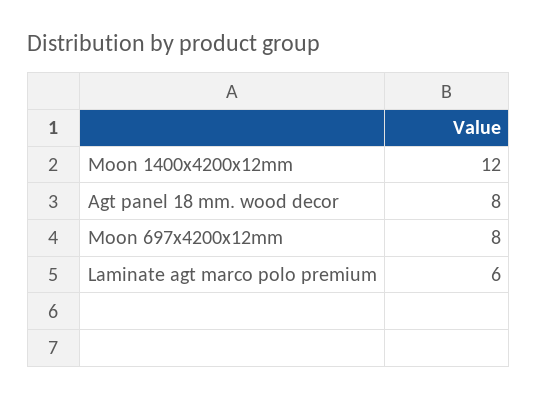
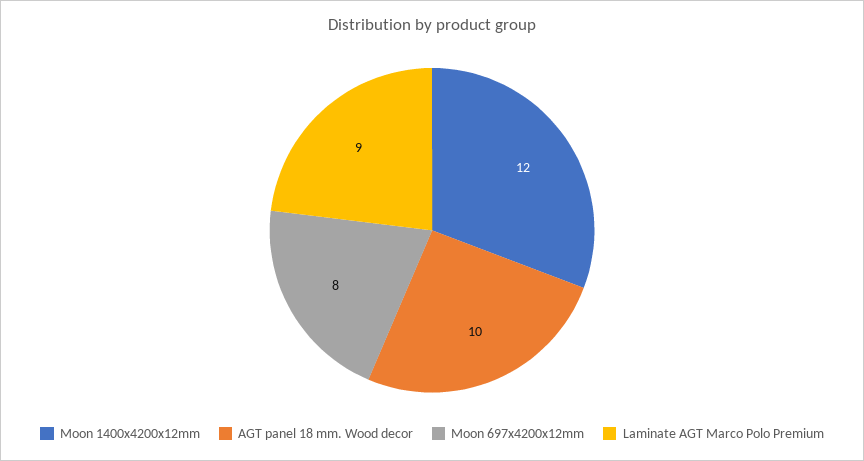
Agt panel 18 mm. wood decor: 8 -> 10
Laminate agt marco polo premium: 6 -> 9

